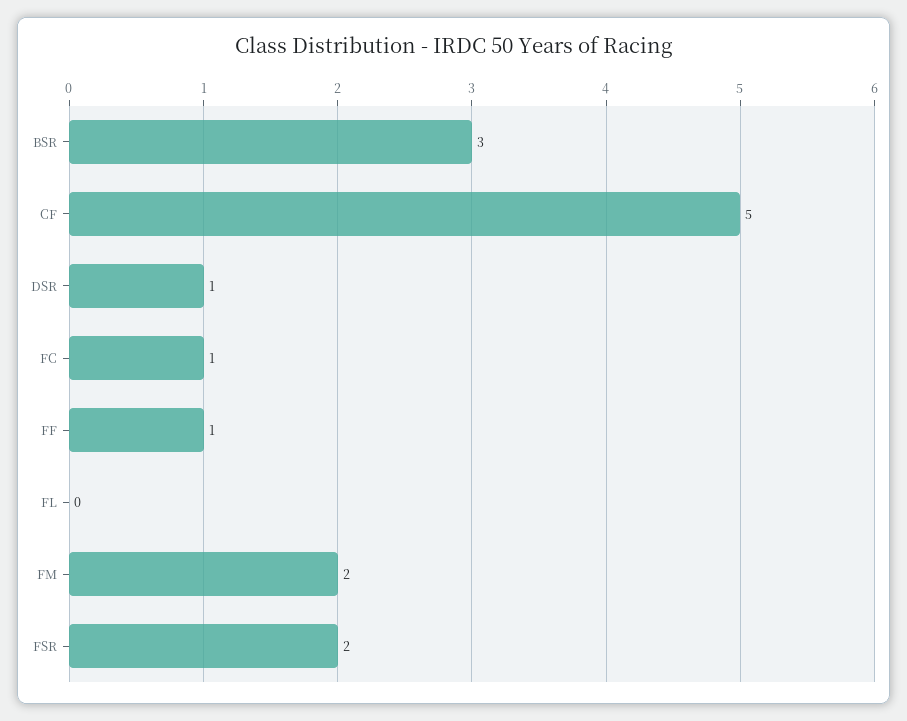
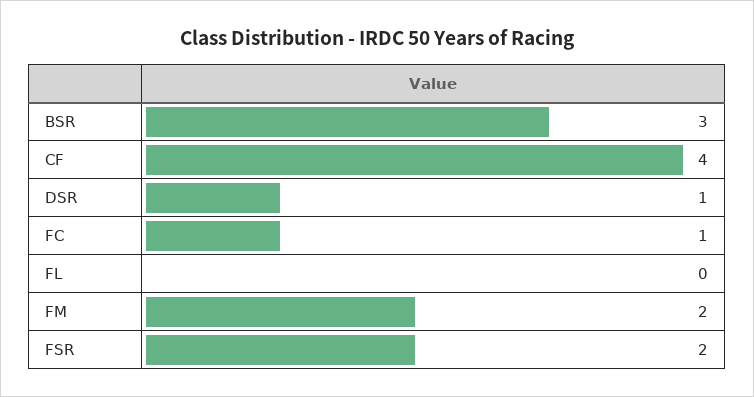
CF: 5 -> 4
FF: 1 -> none

